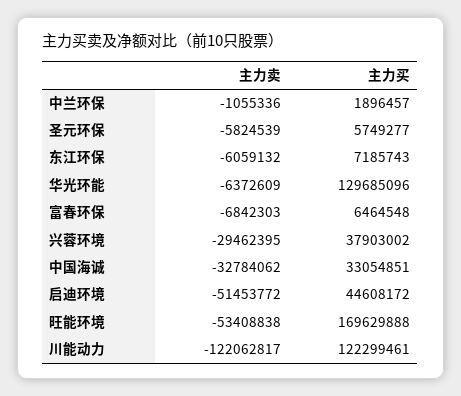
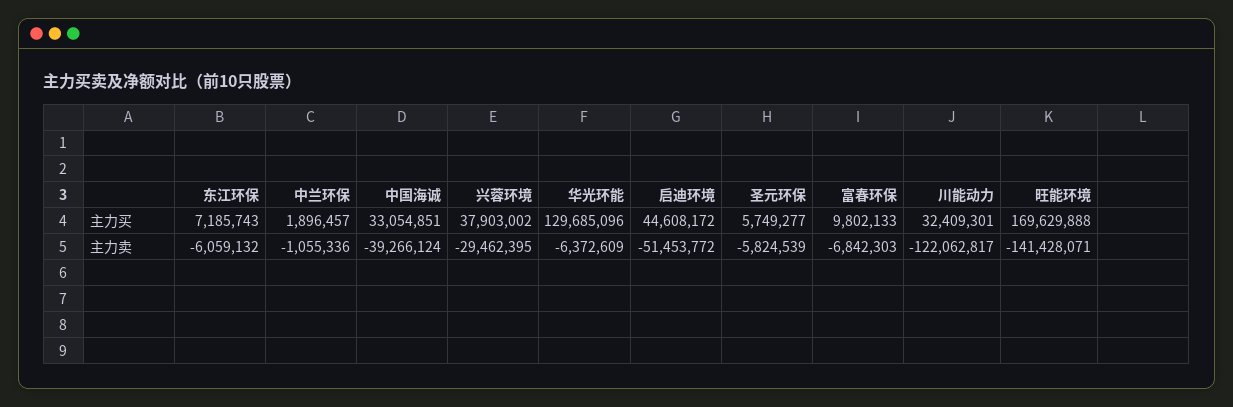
主力买, 富春环保: 6464548 -> 9802133
主力卖, 中国海诚: -32784062 -> -39266124
主力卖, 旺能环境: -53408838 -> -141428071
主力买, 川能动力: 122299461 -> 32409301

